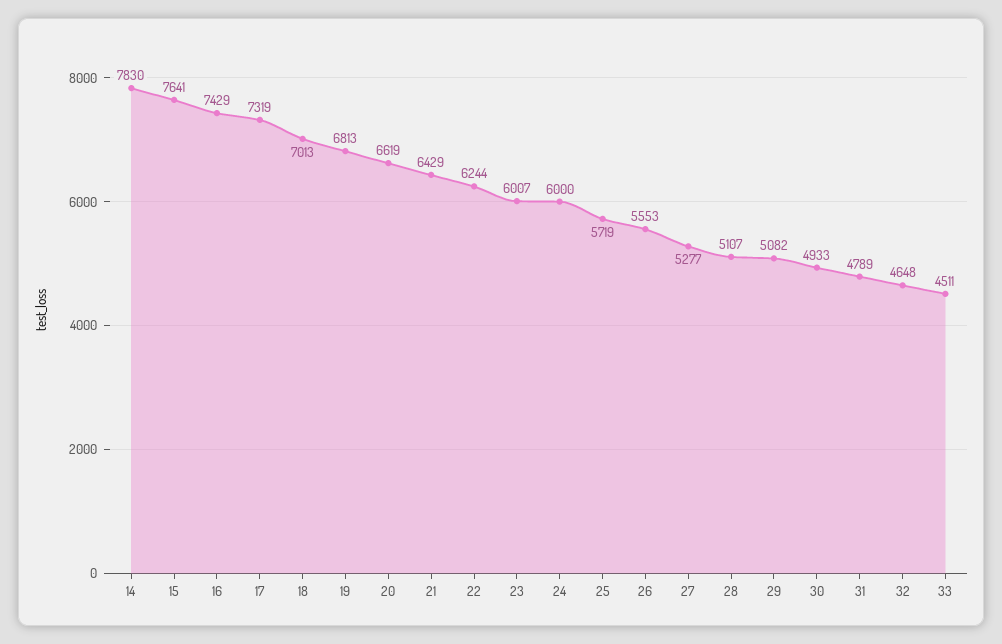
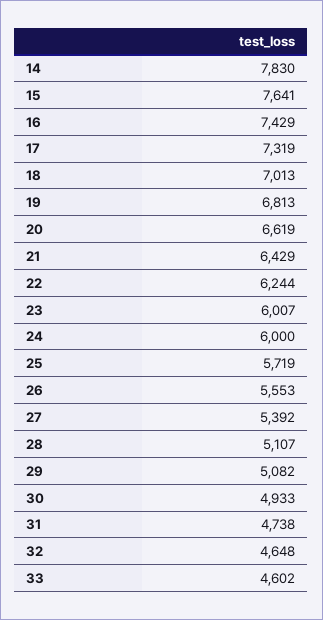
27: 5277 -> 5392
31: 4789 -> 4738
33: 4511 -> 4602

